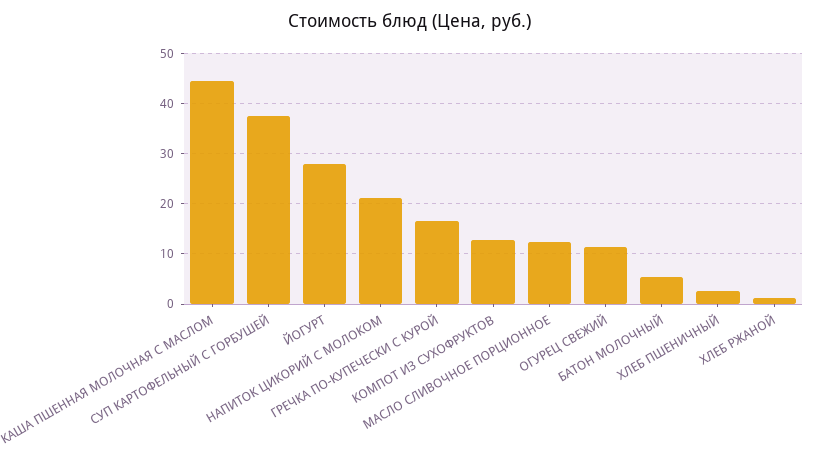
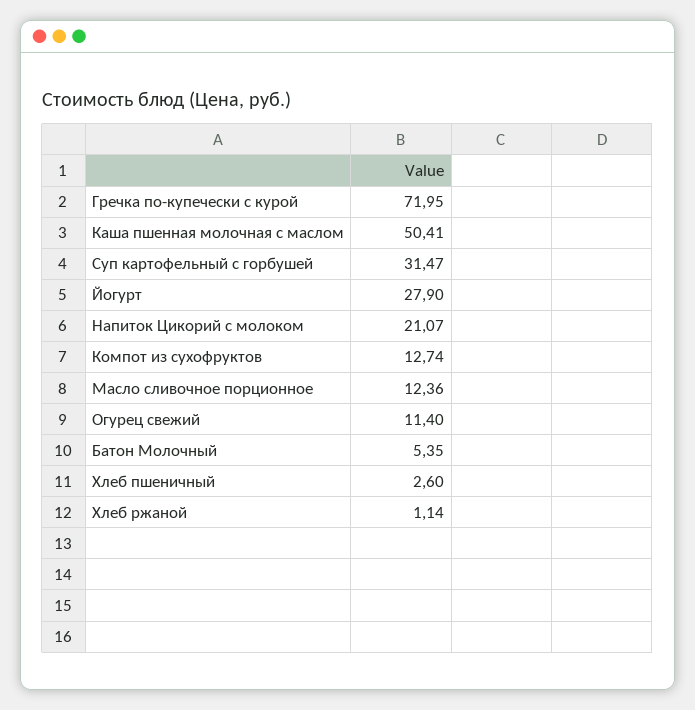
КАША ПШЕННАЯ МОЛОЧНАЯ С МАСЛОМ: 44 -> 50.41
СУП КАРТОФЕЛЬНЫЙ С ГОРБУШЕЙ: 38 -> 31.47
ГРЕЧКА ПО-КУПЕЧЕСКИ С КУРОЙ: 16 -> 71.95

